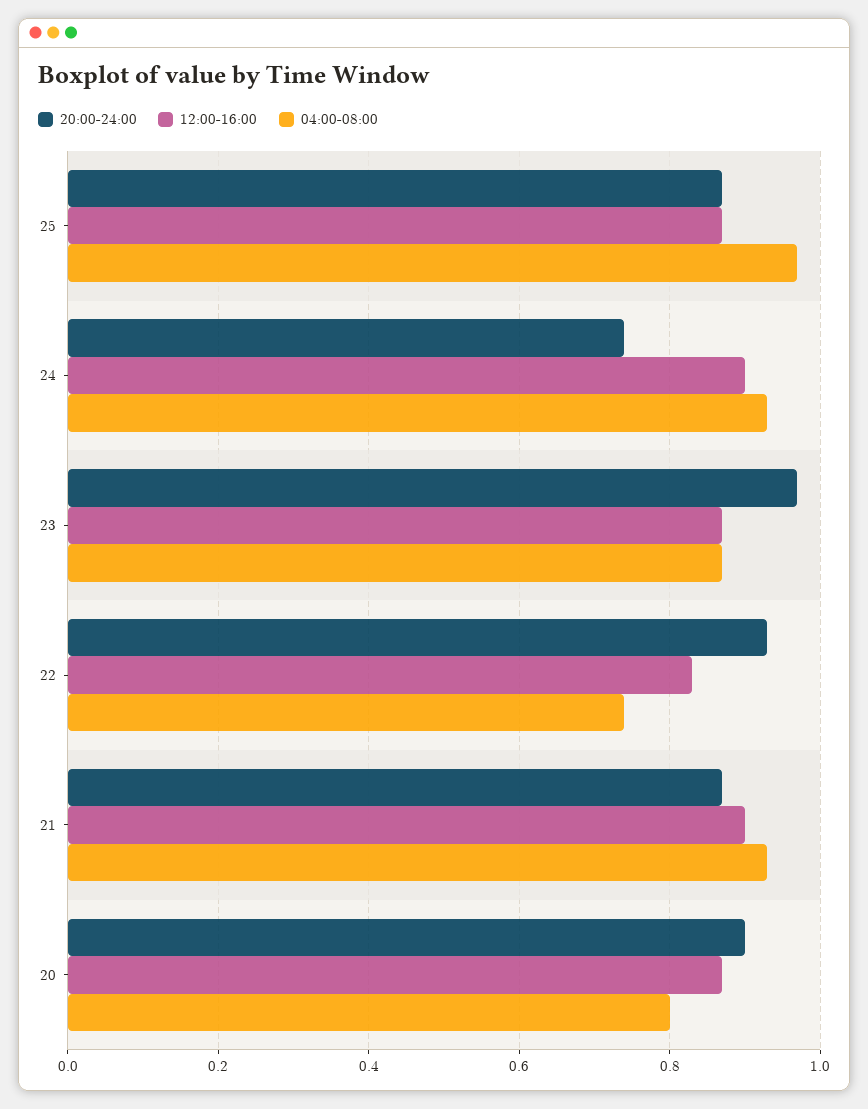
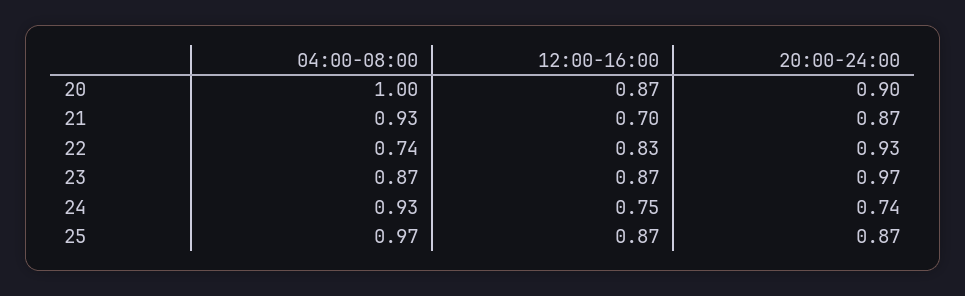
12:00-16:00, 24: 0.9 -> 0.75
12:00-16:00, 21: 0.9 -> 0.7
04:00-08:00, 20: 0.8 -> 1

